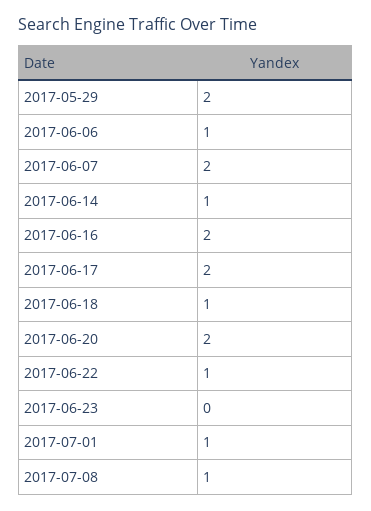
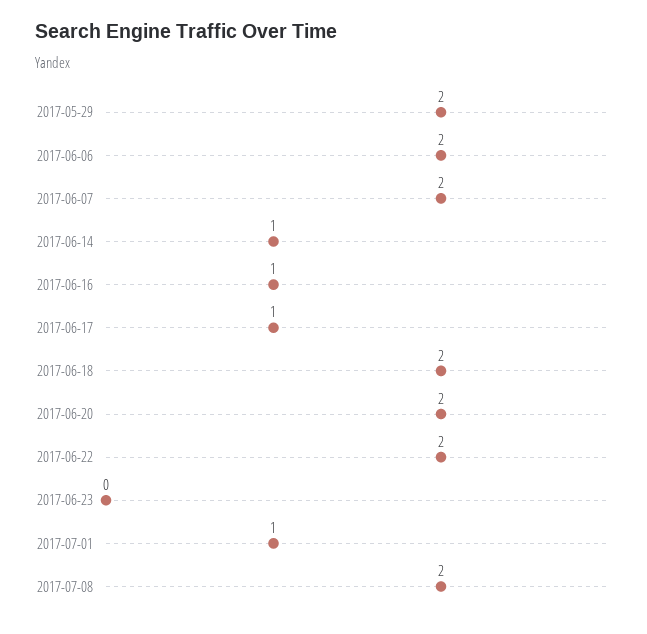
2017-06-06: 1 -> 2
2017-06-16: 2 -> 1
2017-06-17: 2 -> 1
2017-06-18: 1 -> 2
2017-06-22: 1 -> 2
2017-07-08: 1 -> 2

